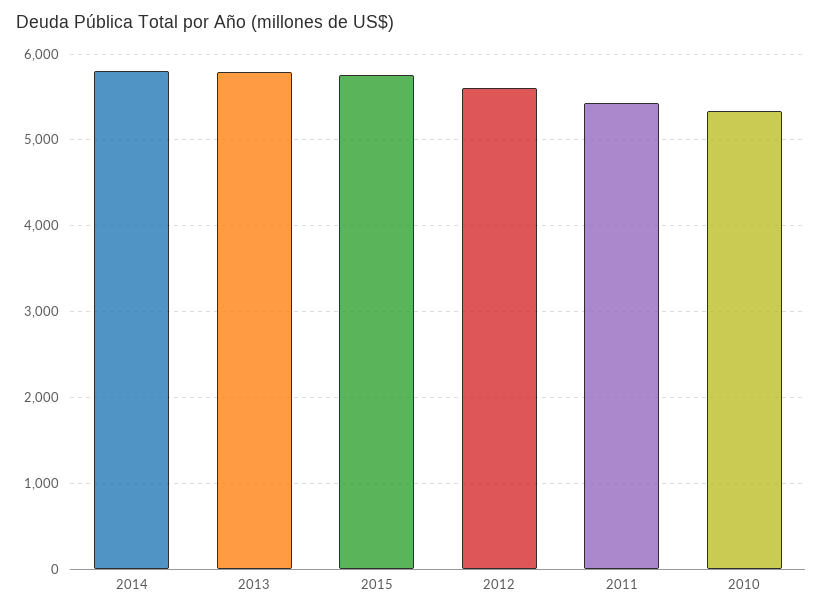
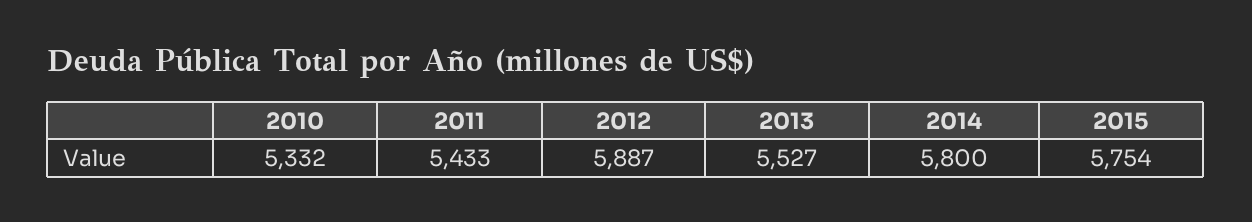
2013: 5800 -> 5527
2012: 5600 -> 5887

